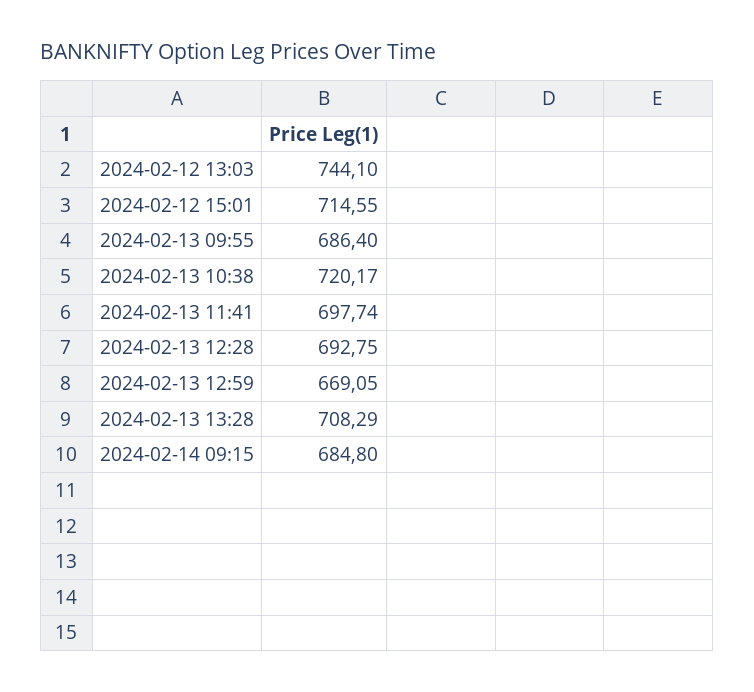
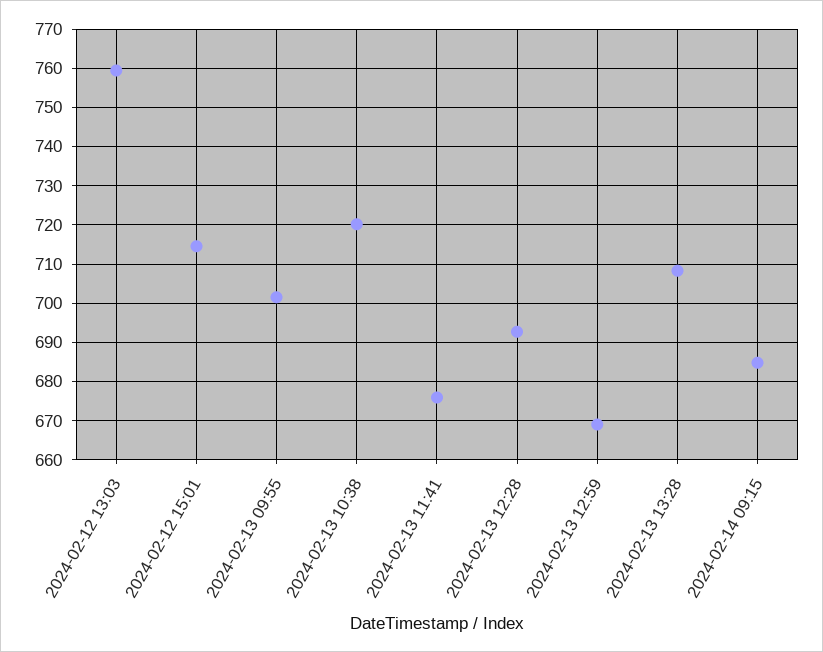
2024-02-12 13:03: 744.1 -> 760
2024-02-13 09:55: 686.4 -> 702
2024-02-13 11:41: 697.74 -> 676

